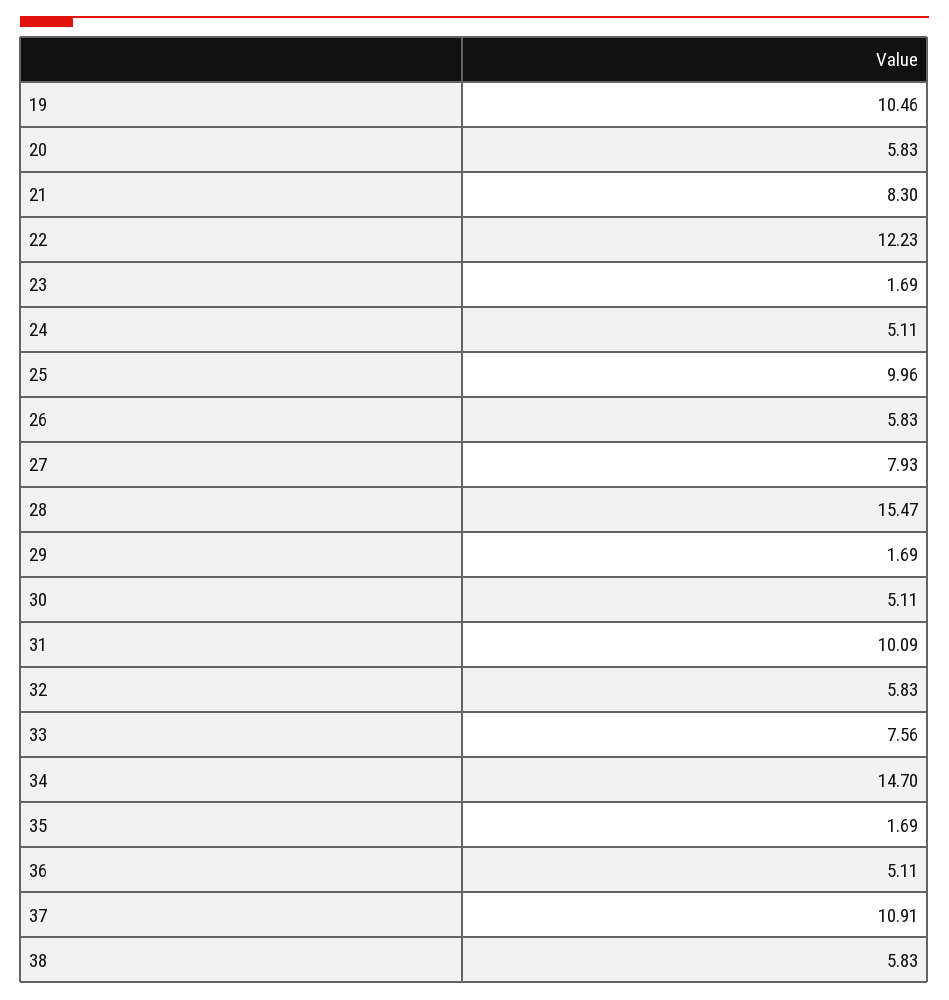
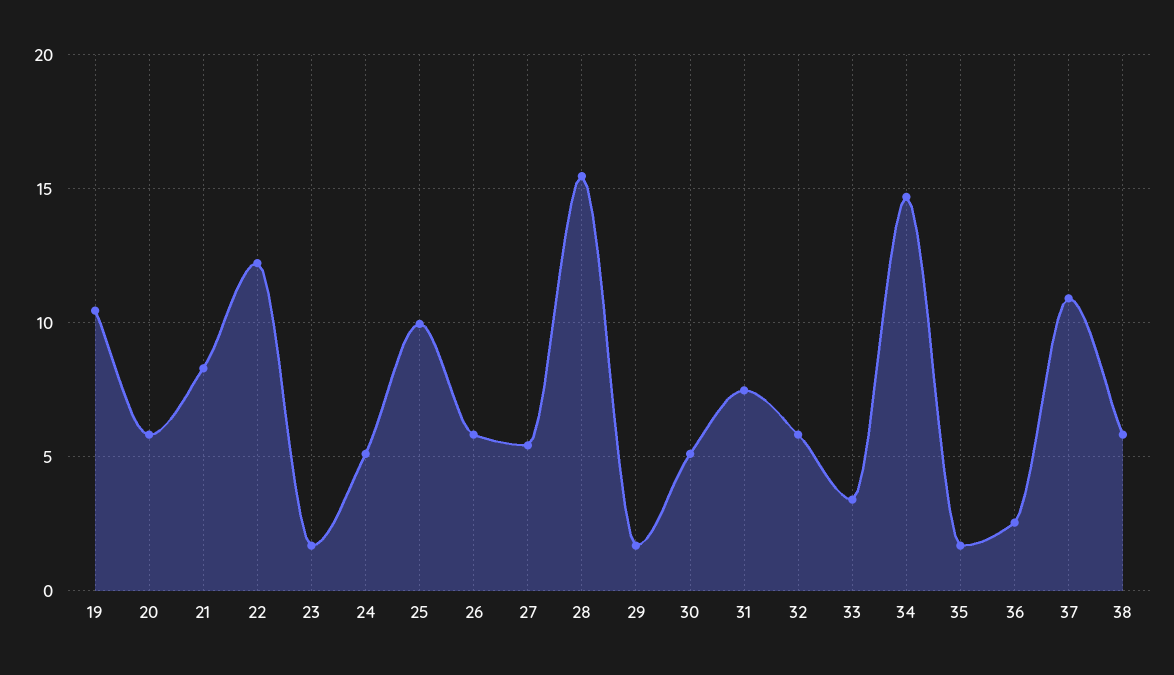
27: 7.93 -> 5.5
31: 10.09 -> 7.5
33: 7.56 -> 3.5
36: 5.11 -> 2.5

